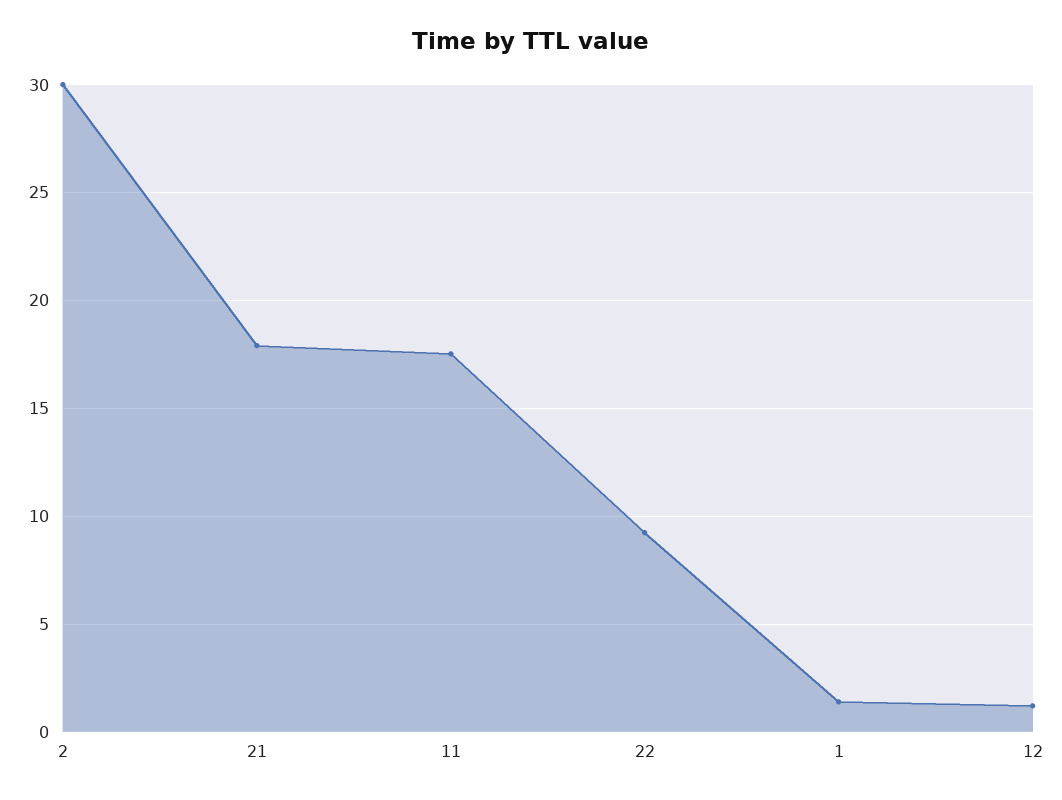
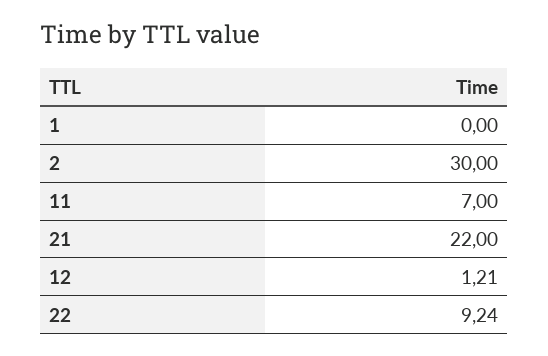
21: 18 -> 22
11: 17.5 -> 7
1: 1.5 -> 0

